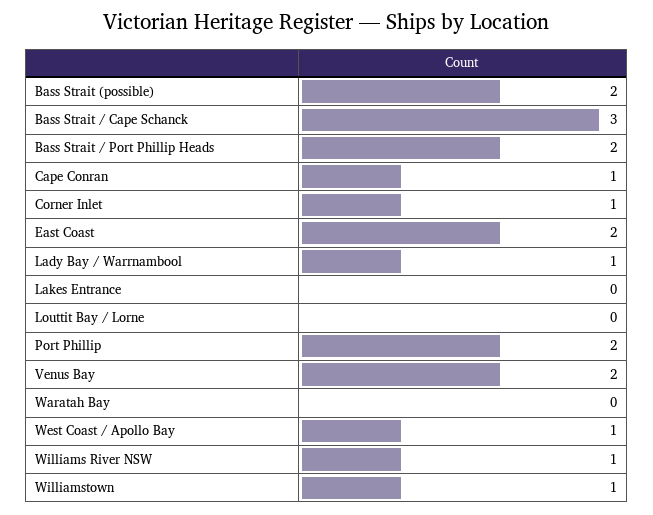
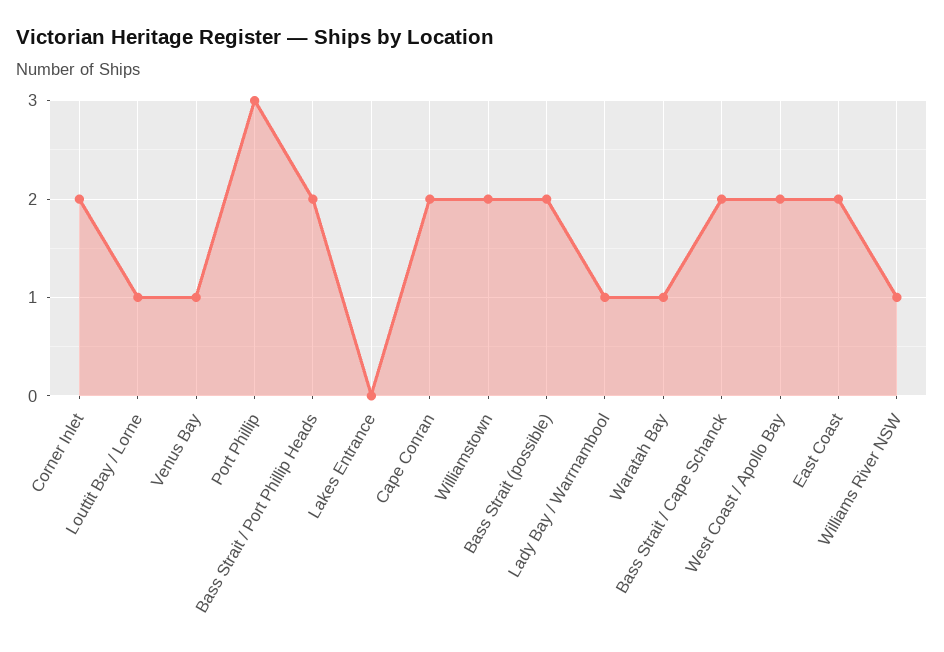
Bass Strait / Cape Schanck: 3 -> 2
Cape Conran: 1 -> 2
Corner Inlet: 1 -> 2
Louttit Bay / Lorne: 0 -> 1
Port Phillip: 2 -> 3
Venus Bay: 2 -> 1
Waratah Bay: 0 -> 1
West Coast / Apollo Bay: 1 -> 2
Williamstown: 1 -> 2

